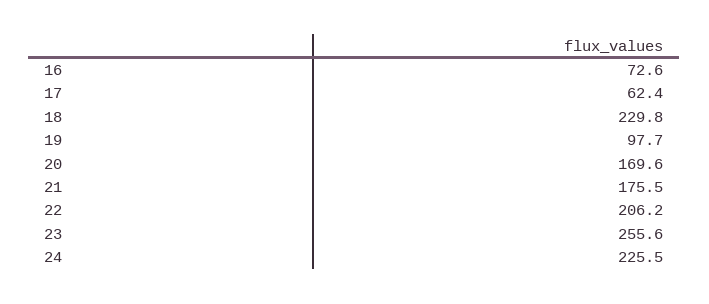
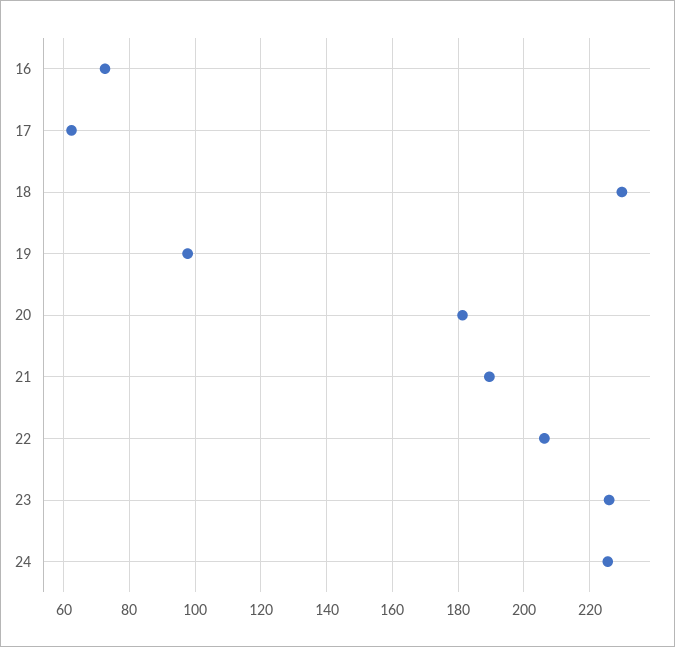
20: 169.6 -> 182
21: 175.5 -> 190
23: 255.6 -> 226

